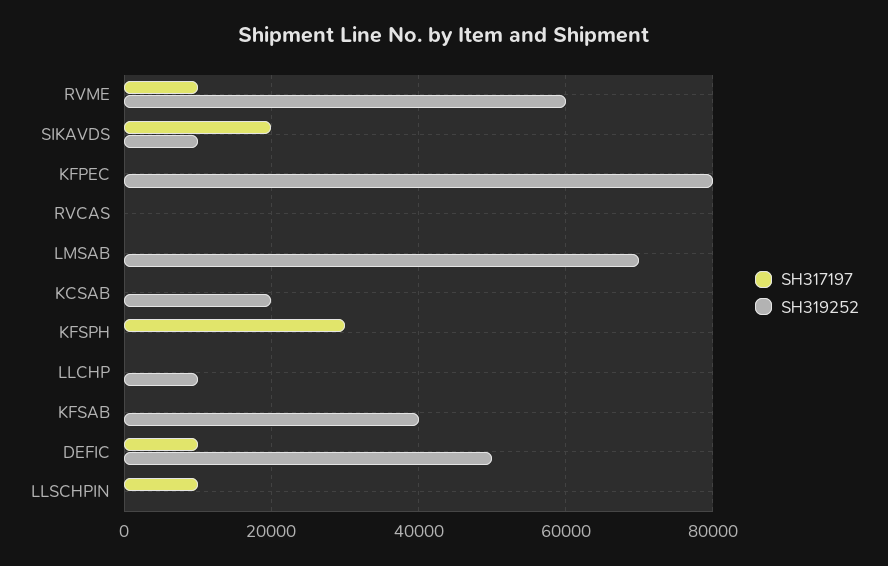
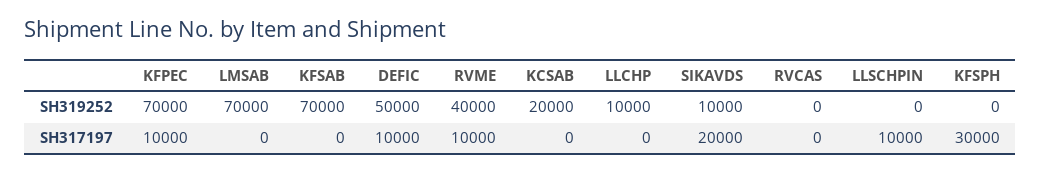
SH319252, RVME: 60000 -> 40000
SH317197, KFPEC: 0 -> 10000
SH319252, KFPEC: 80000 -> 70000
SH319252, KFSAB: 40000 -> 70000

